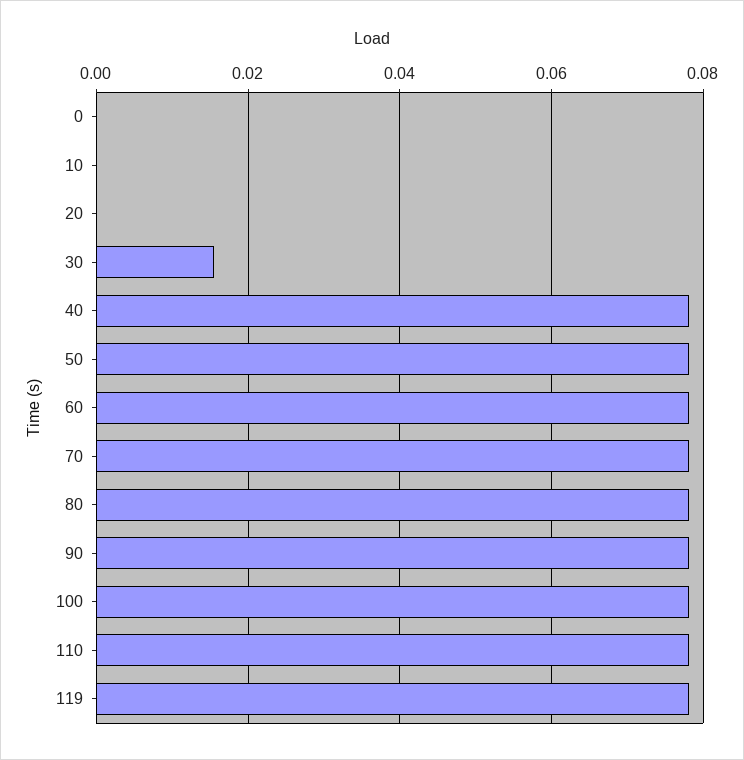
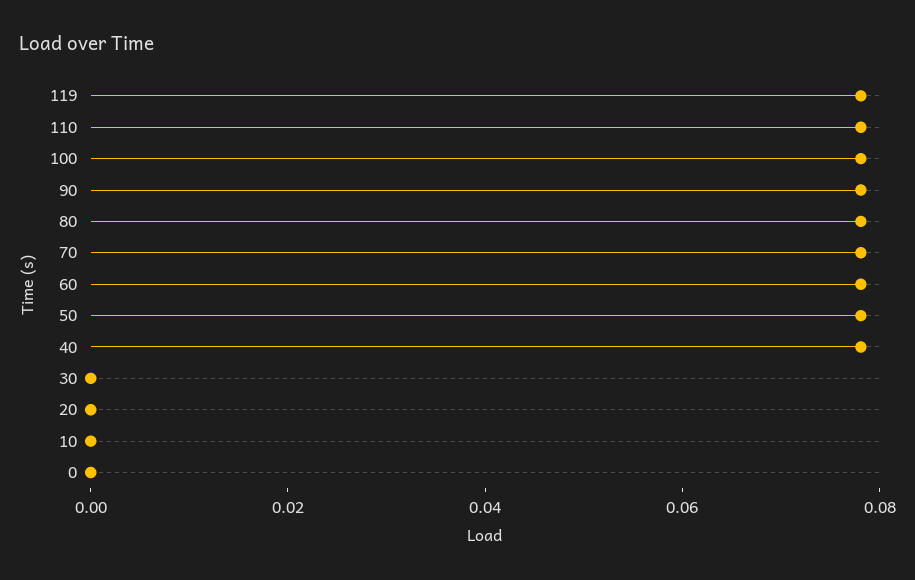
30: 0.016 -> 0

